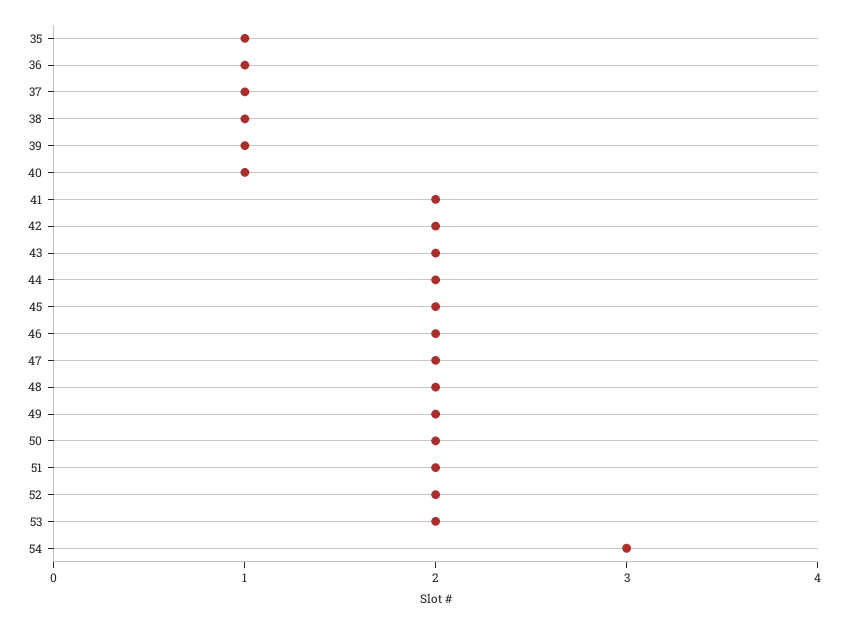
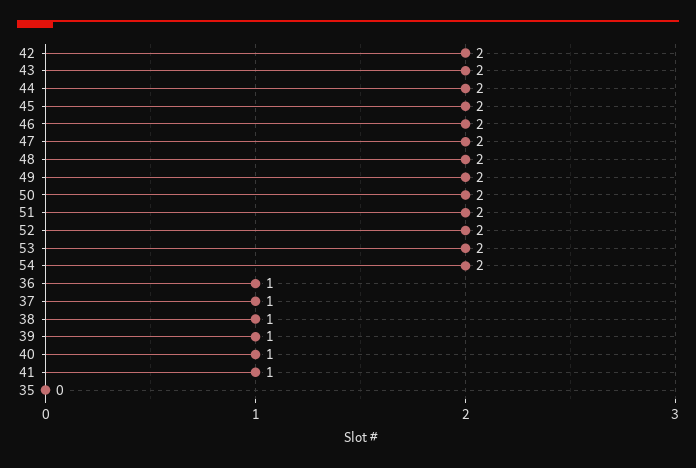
35: 1 -> 0
41: 2 -> 1
54: 3 -> 2

